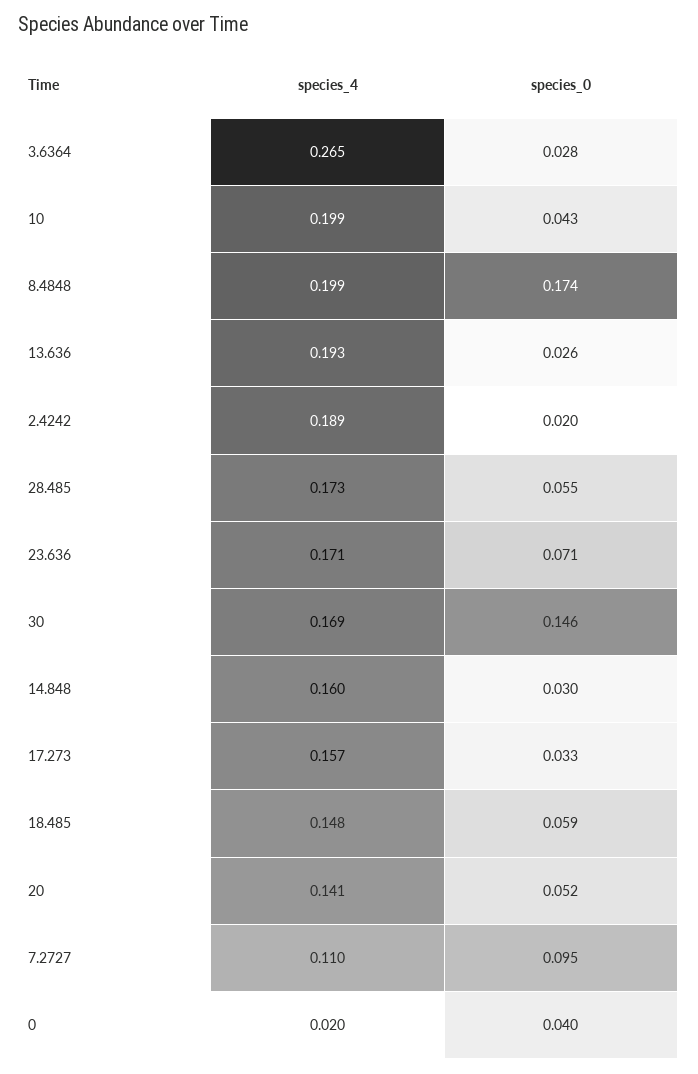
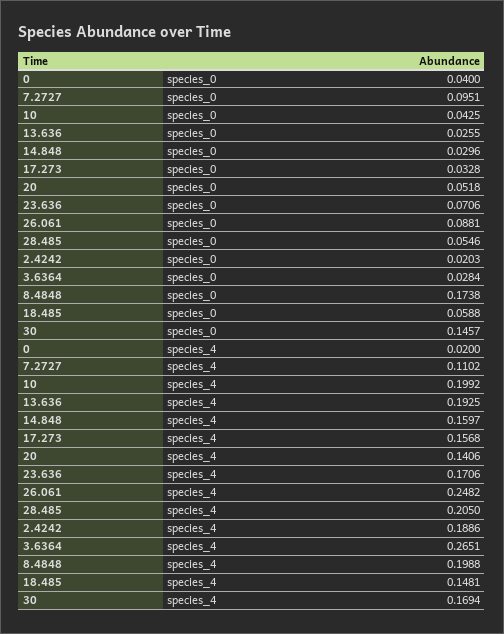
species_4, 28.485: 0.173 -> 0.205
species_0, 26.061: none -> 0.0881
species_4, 26.061: none -> 0.2482

